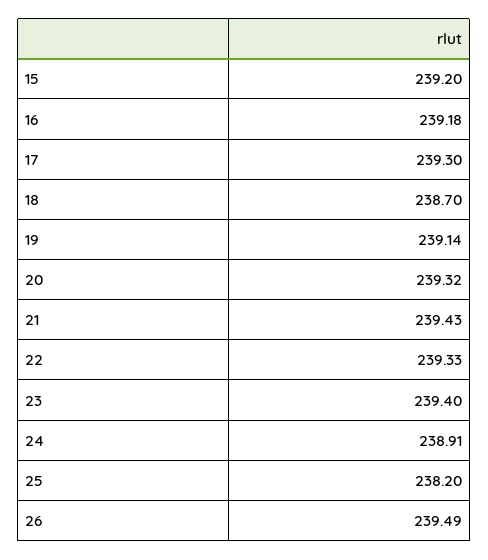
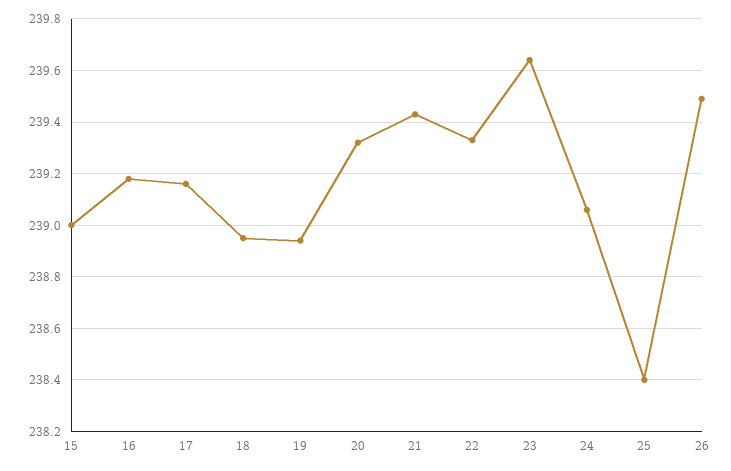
15: 239.2 -> 239
17: 239.3 -> 239.15
18: 238.7 -> 238.95
19: 239.14 -> 238.95
23: 239.4 -> 239.65
24: 238.91 -> 239.05
25: 238.2 -> 238.4

